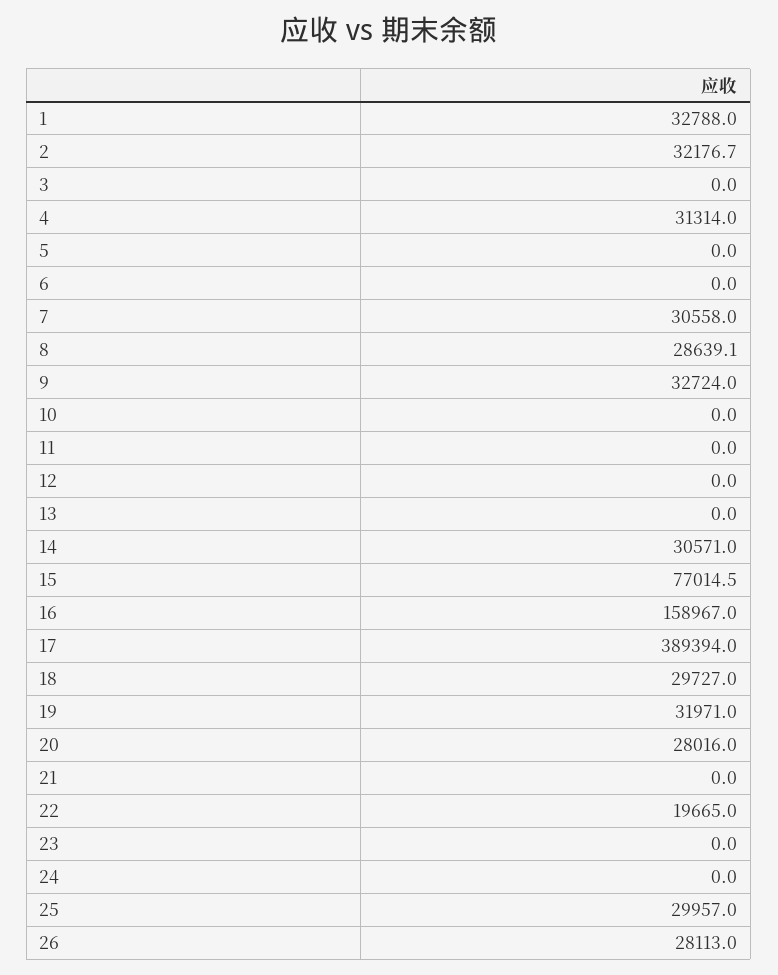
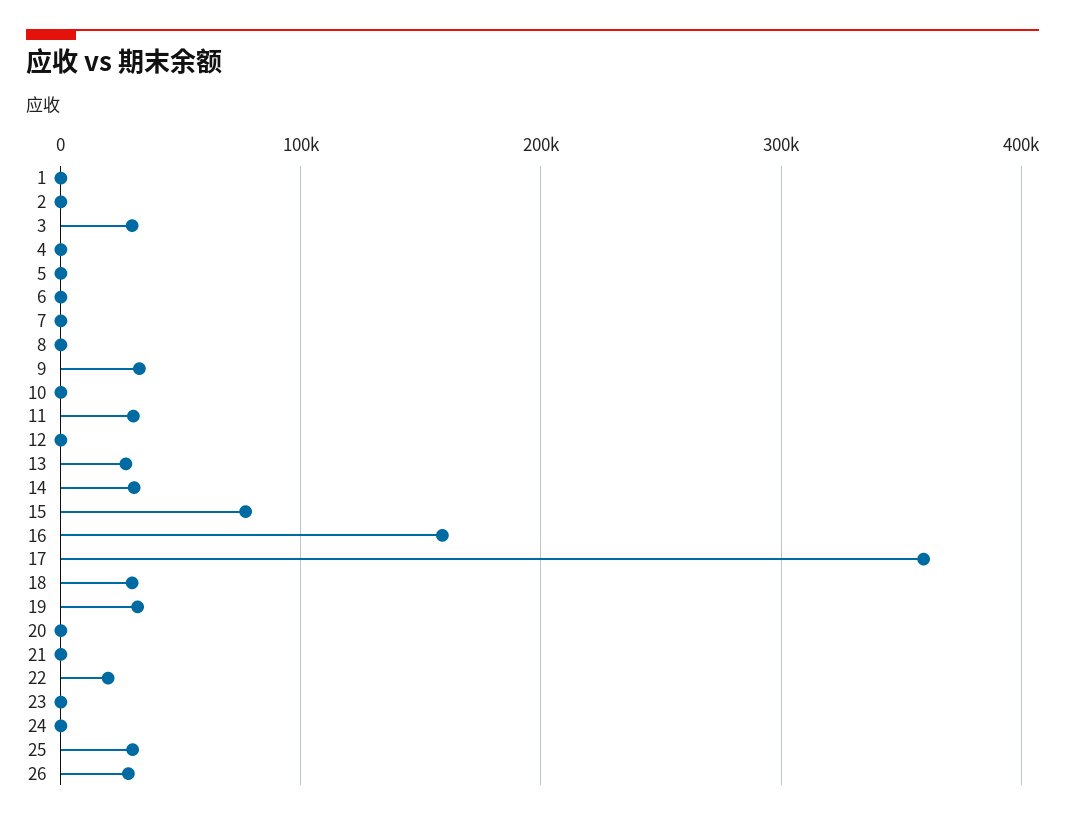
1: 32788 -> 0
2: 32176.7 -> 0
3: 0 -> 30000
4: 31314 -> 0
7: 30558 -> 0
8: 28639.1 -> 0
11: 0 -> 30000
13: 0 -> 30000
17: 389394 -> 360000
20: 28016 -> 0

